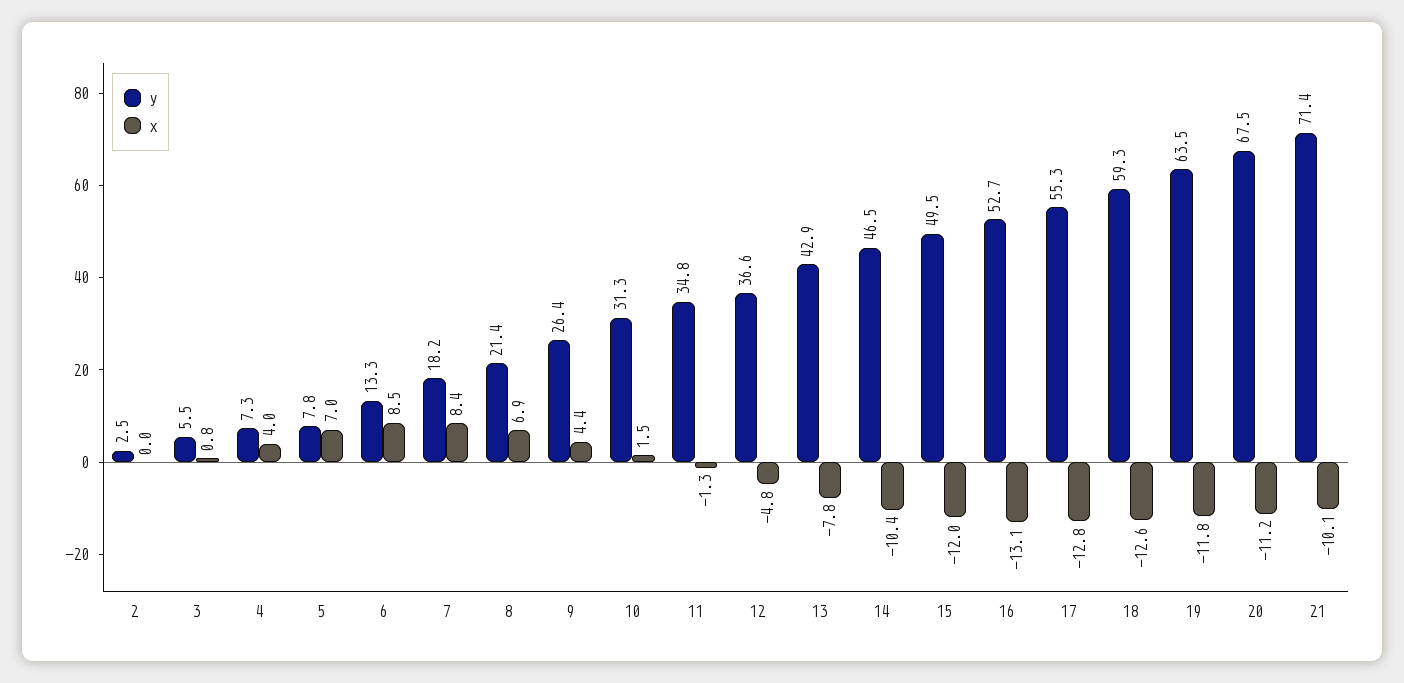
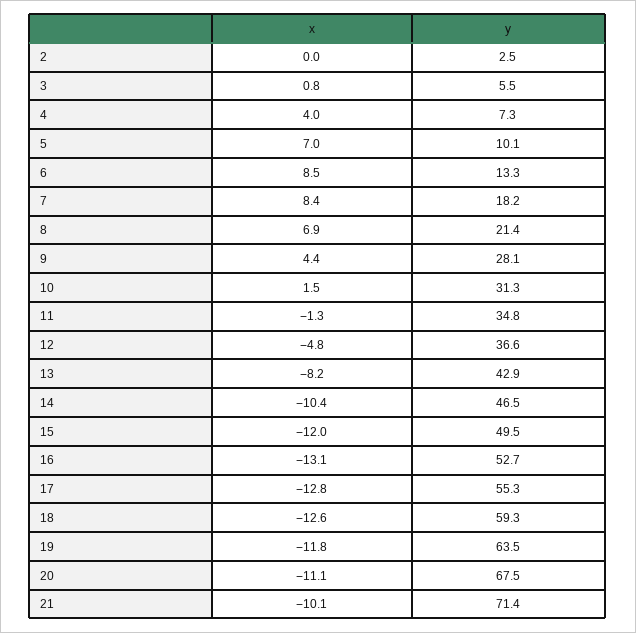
y, 5: 7.8 -> 10.1
y, 9: 26.4 -> 28.1
x, 13: -7.8 -> -8.2
x, 20: -11.2 -> -11.1

